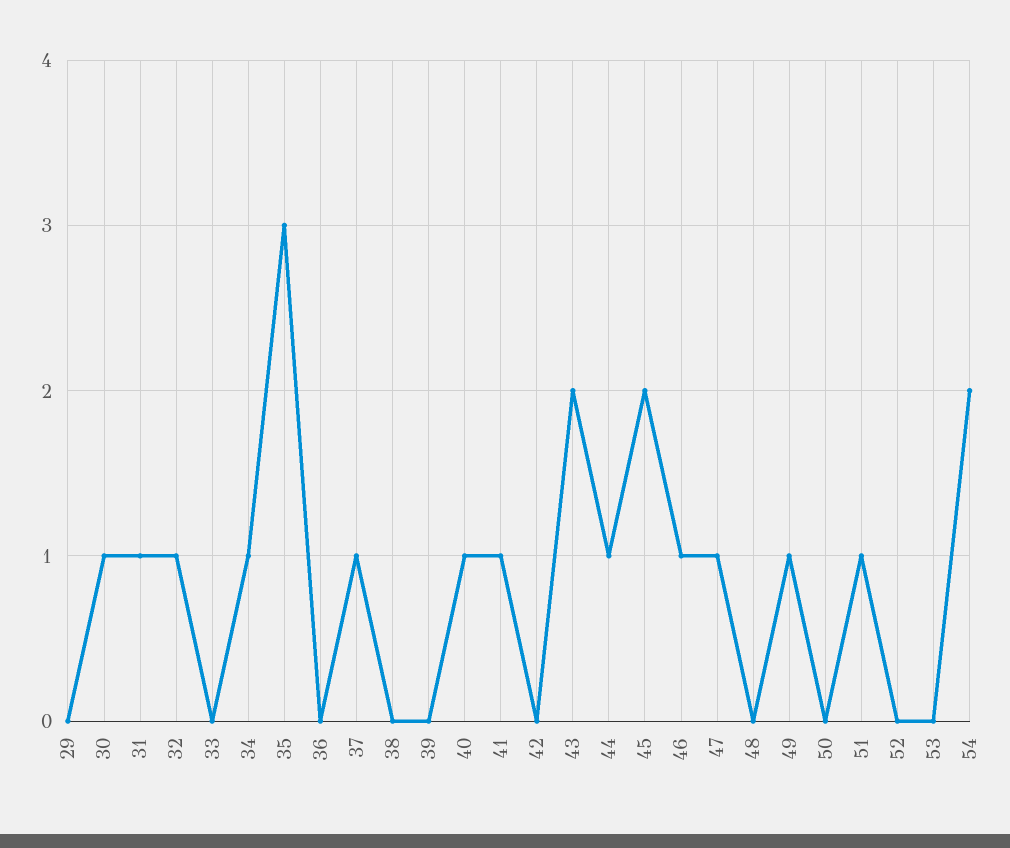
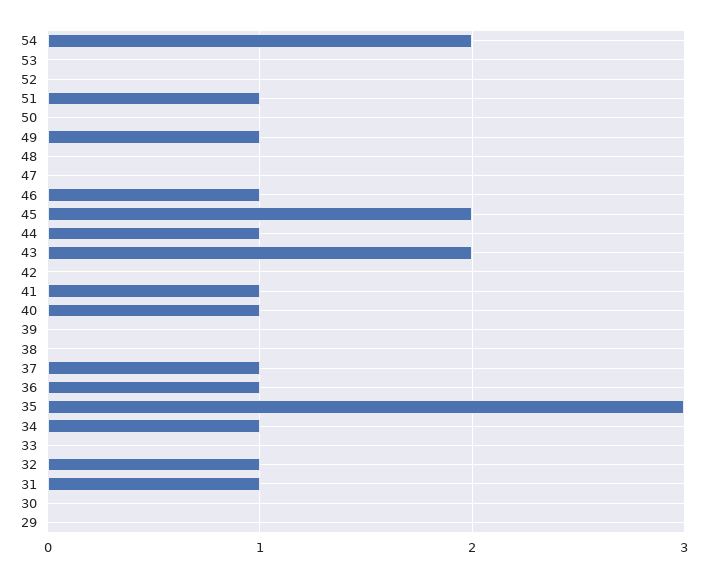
30: 1 -> 0
36: 0 -> 1
47: 1 -> 0

